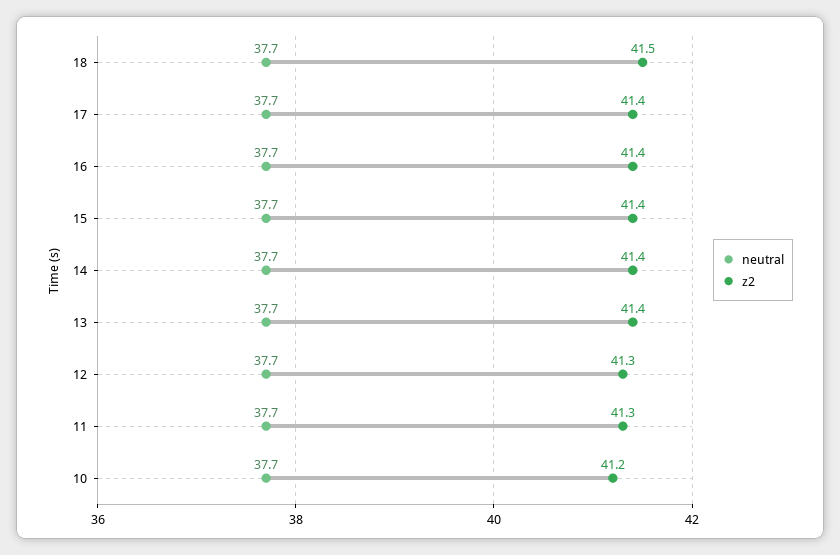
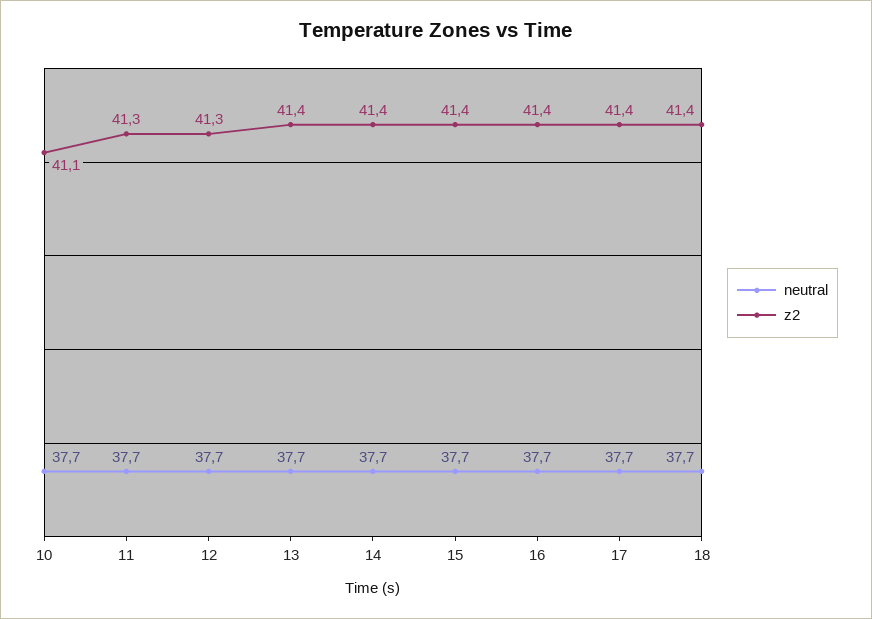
z2, 18: 41.5 -> 41.4
z2, 10: 41.2 -> 41.1

